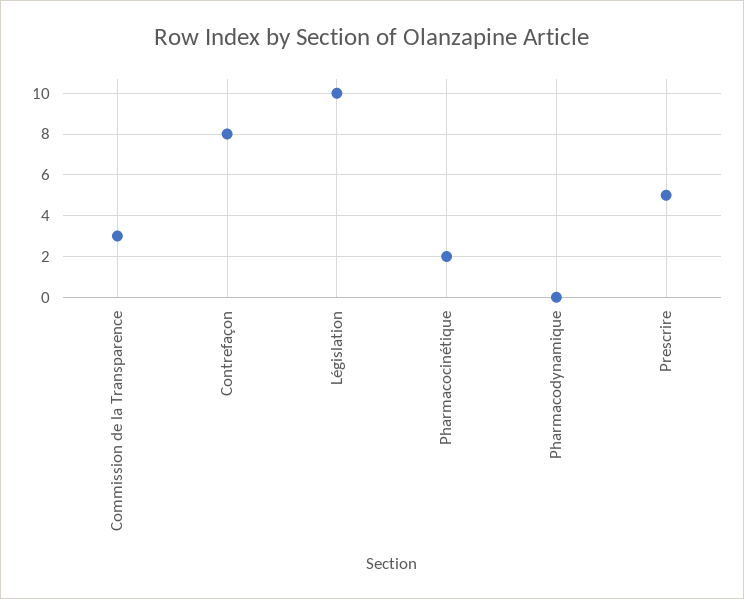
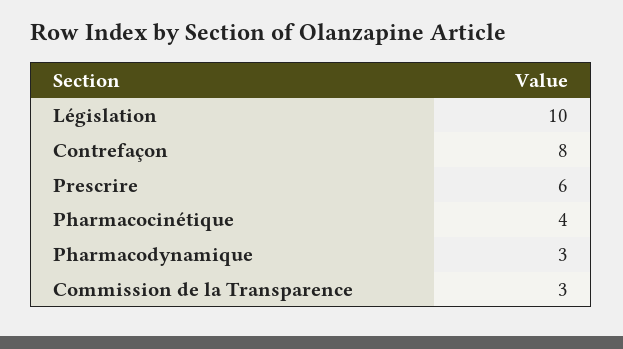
Pharmacocinétique: 2 -> 4
Pharmacodynamique: 0 -> 3
Prescrire: 5 -> 6

